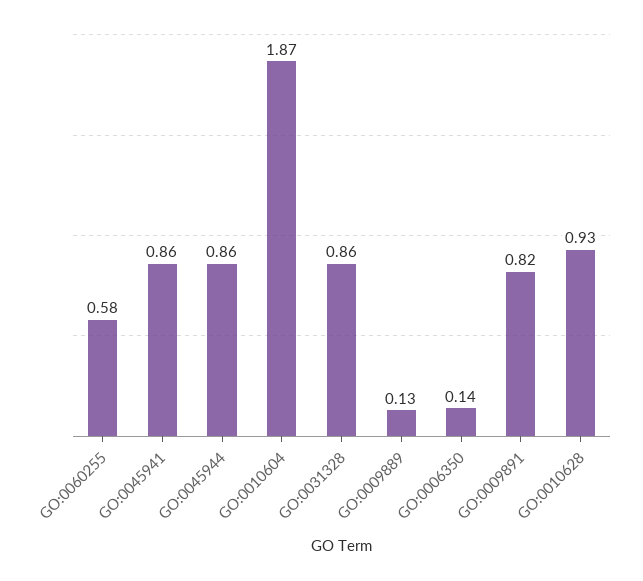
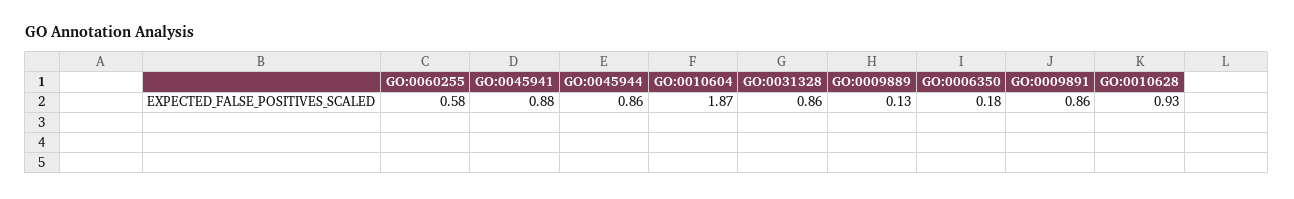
GO:0045941: 0.86 -> 0.88
GO:0006350: 0.14 -> 0.18
GO:0009891: 0.82 -> 0.86

